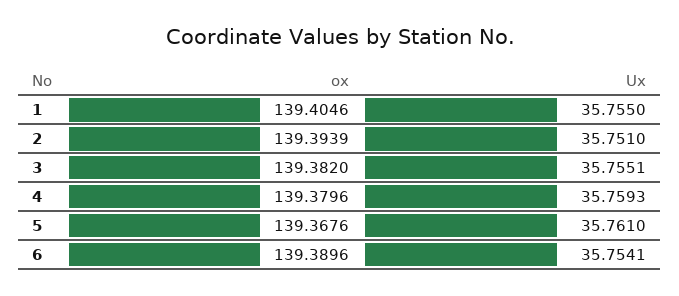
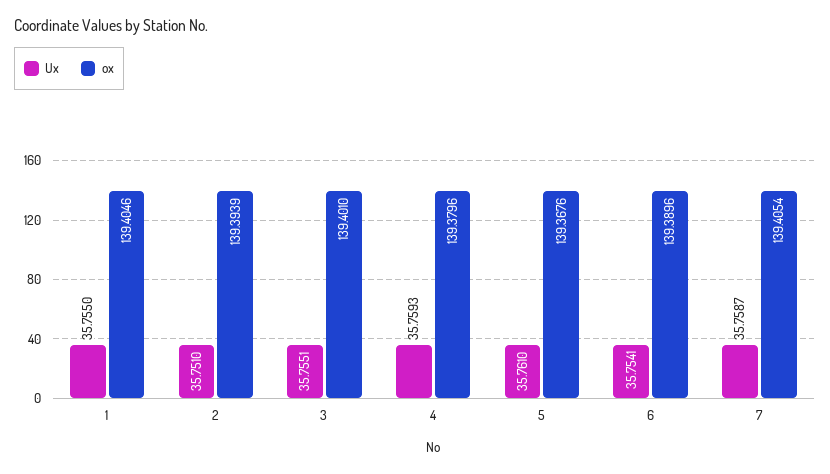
ox, 3: 139.382 -> 139.401
Ux, 7: none -> 35.7587
ox, 7: none -> 139.4054

